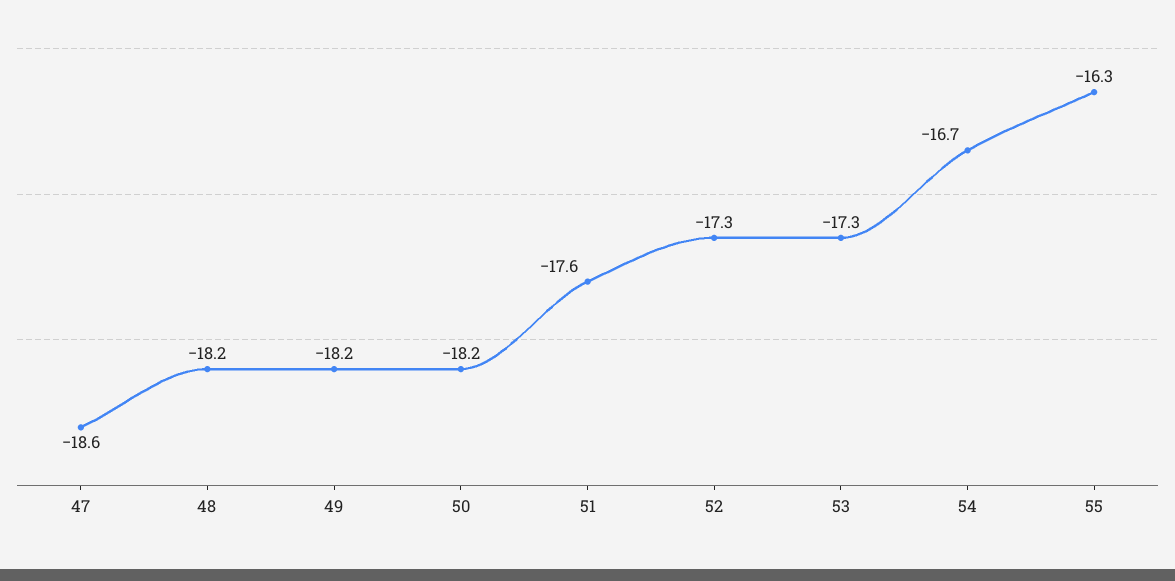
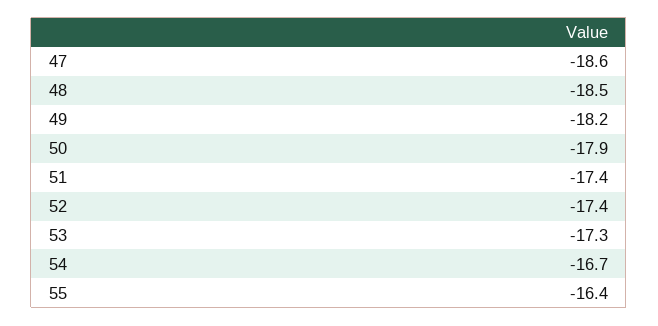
48: -18.2 -> -18.5
50: -18.2 -> -17.9
51: -17.6 -> -17.4
52: -17.3 -> -17.4
55: -16.3 -> -16.4

